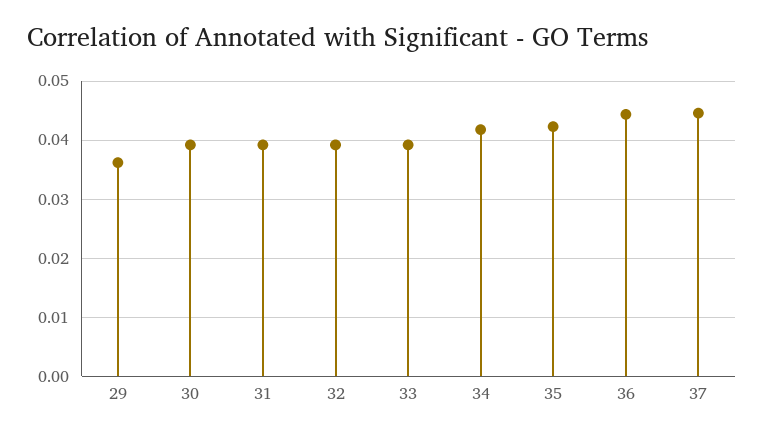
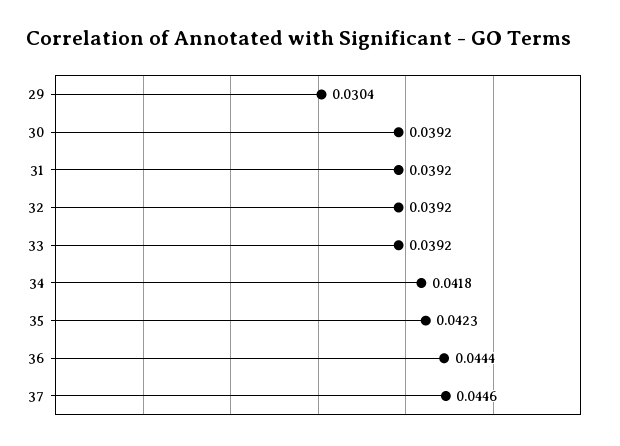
29: 0.036 -> 0.0304

